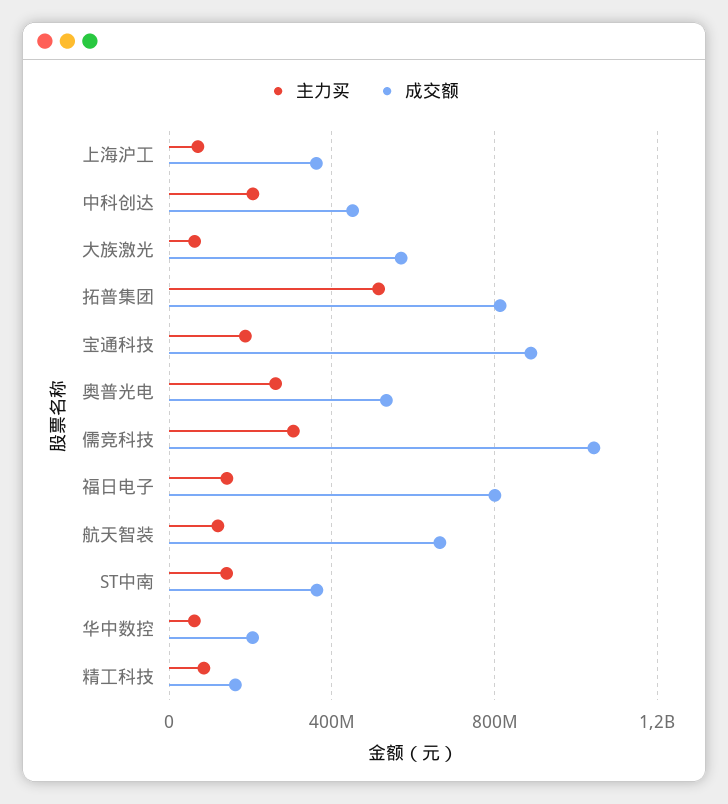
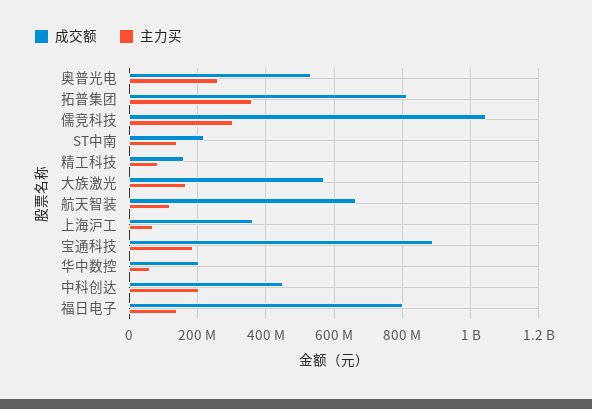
主力买, 大族激光: 50000000 -> 160000000
主力买, 拓普集团: 500000000 -> 360000000
成交额, ST中南: 350000000 -> 220000000

